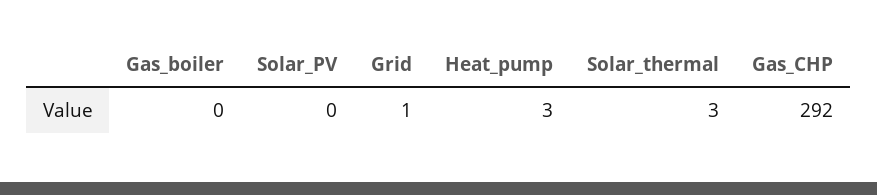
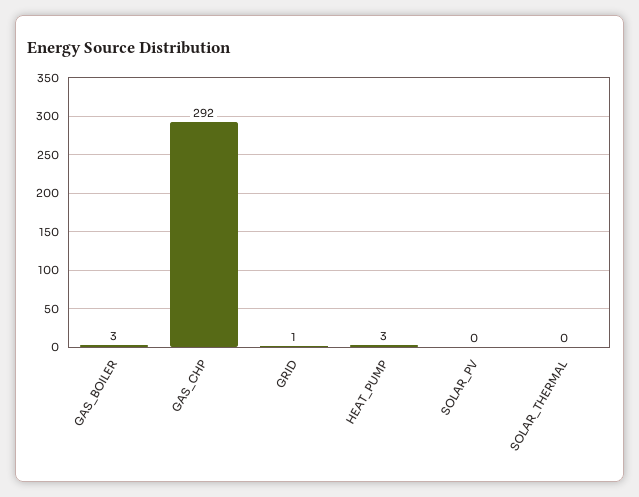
Gas_boiler: 0 -> 3
Solar_thermal: 3 -> 0

